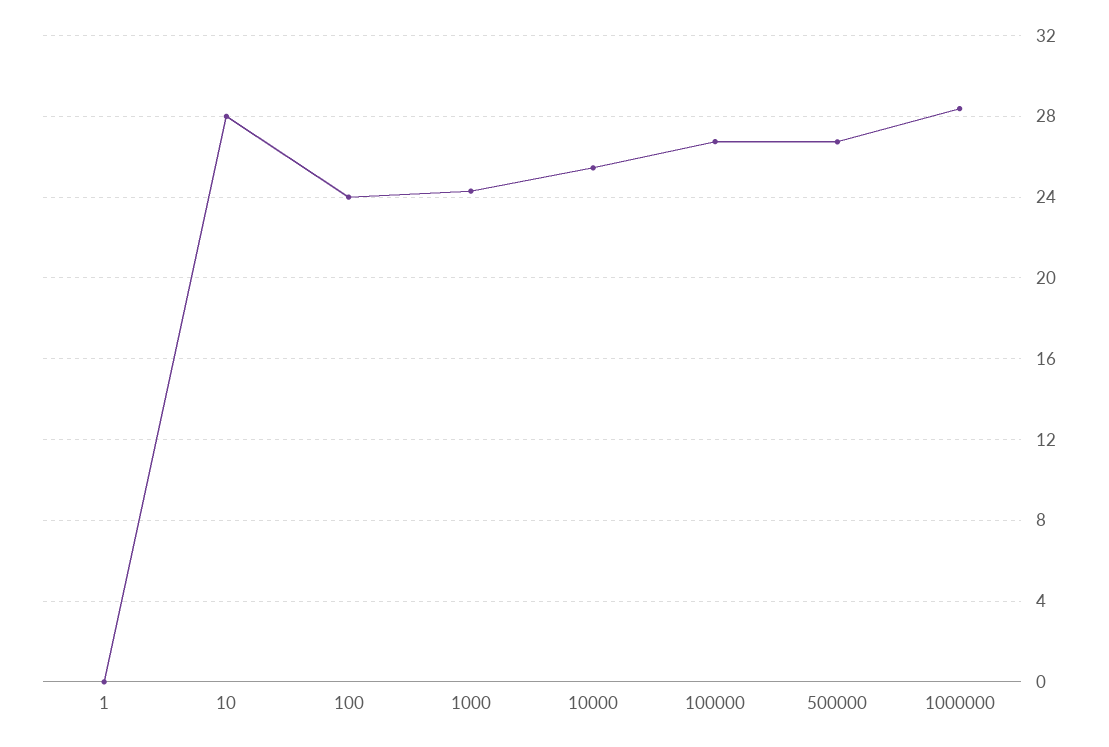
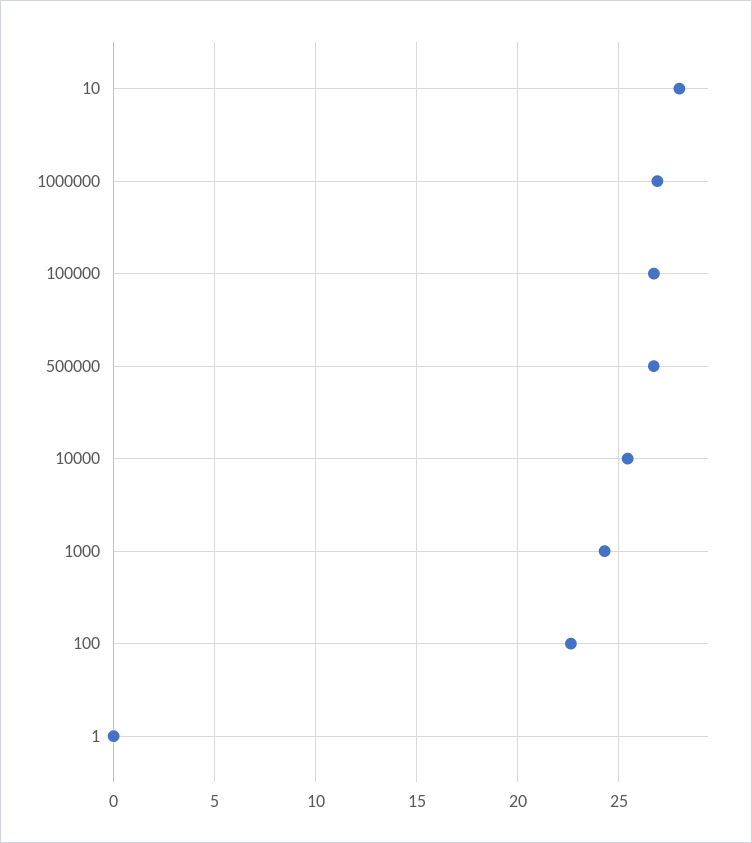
100: 24 -> 22.5
1000000: 28.5 -> 27

